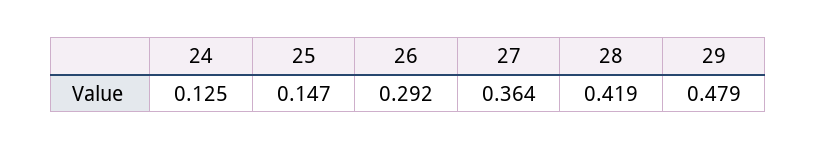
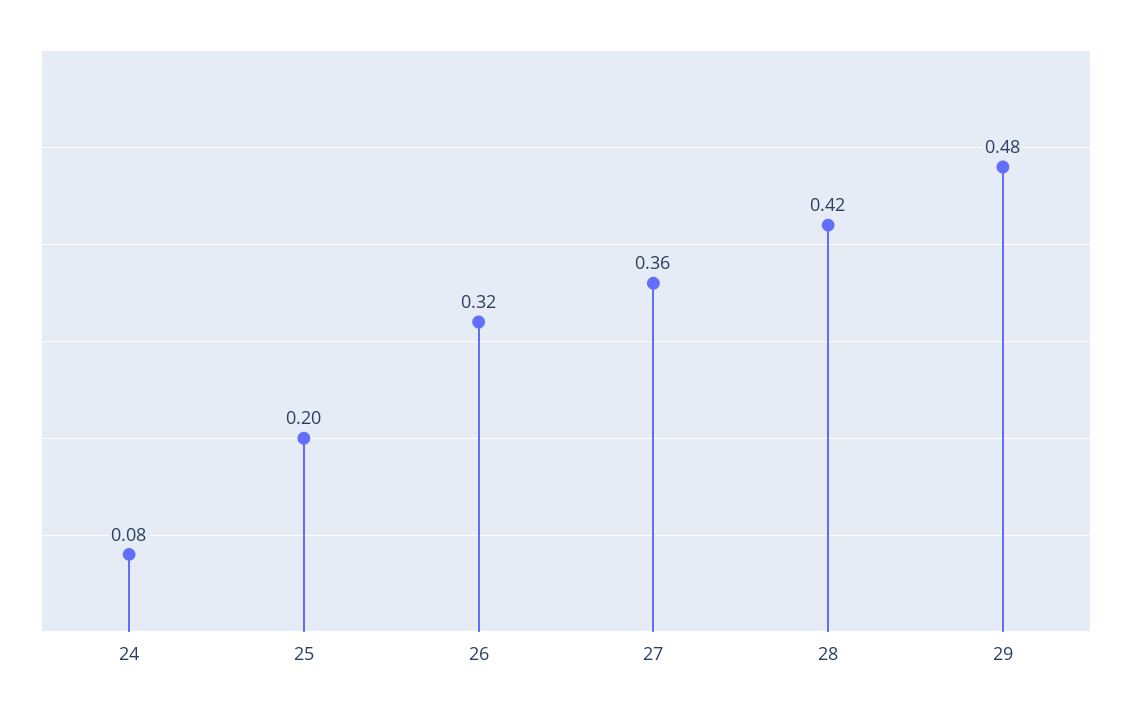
24: 0.125 -> 0.08
25: 0.147 -> 0.2
26: 0.292 -> 0.32

